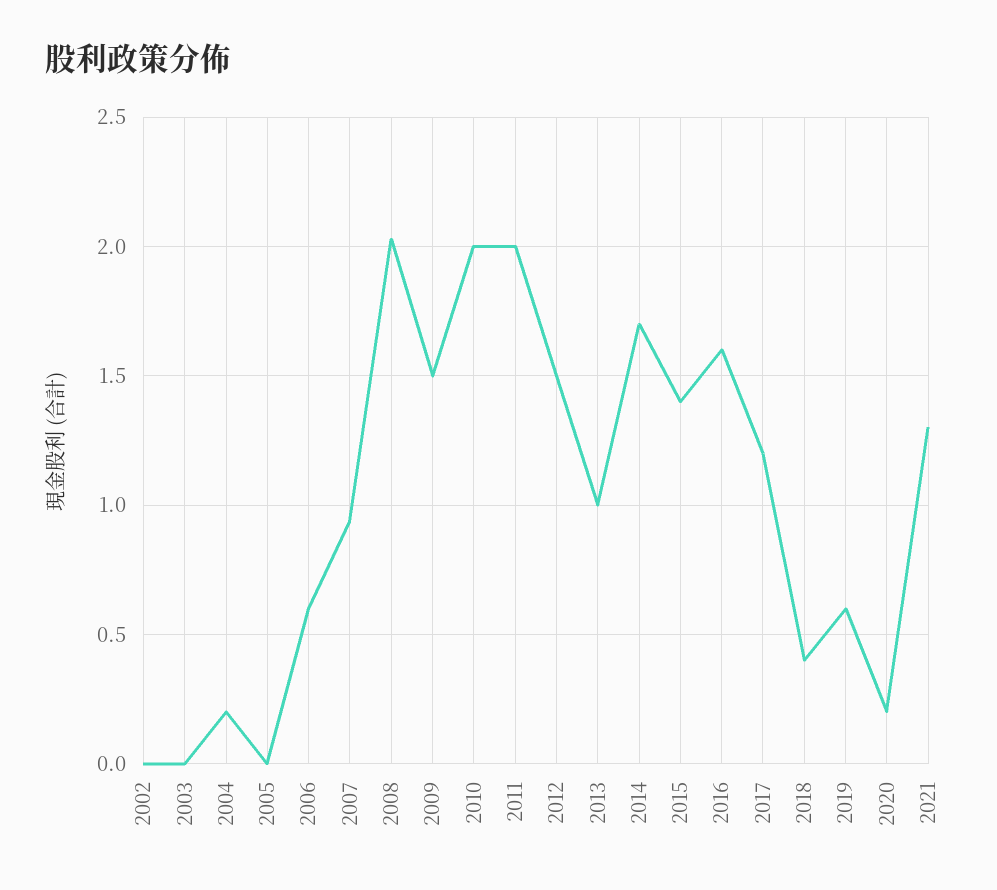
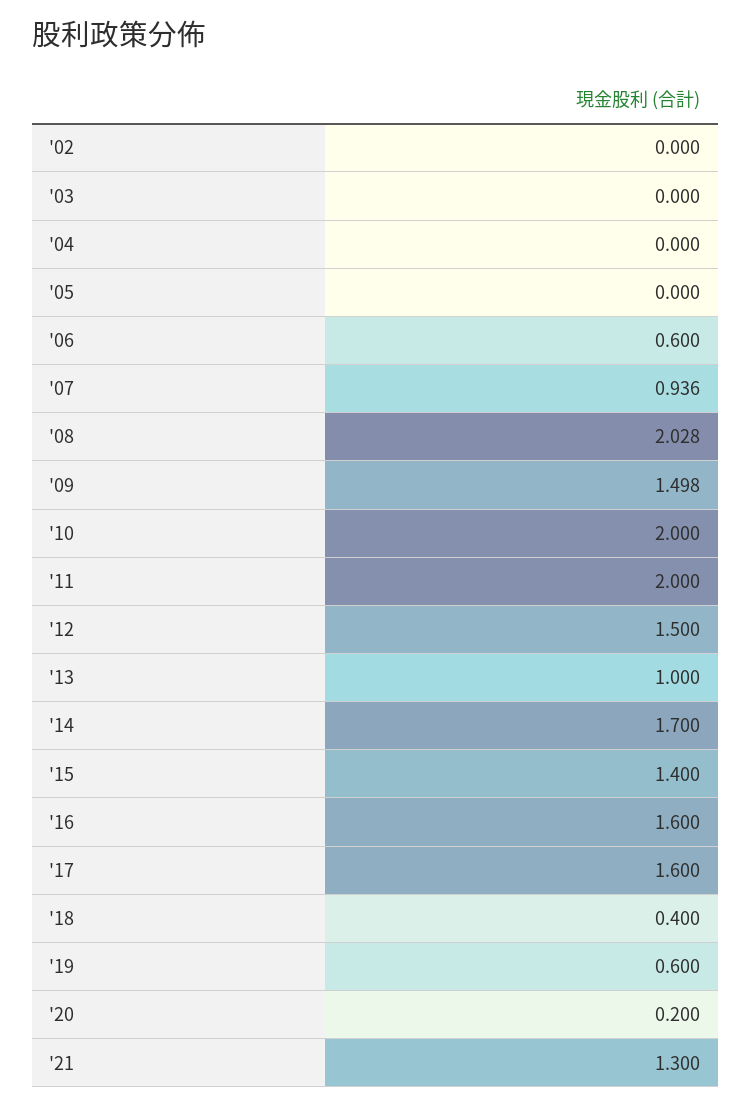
2004: 0.2 -> 0
2017: 1.2 -> 1.6

